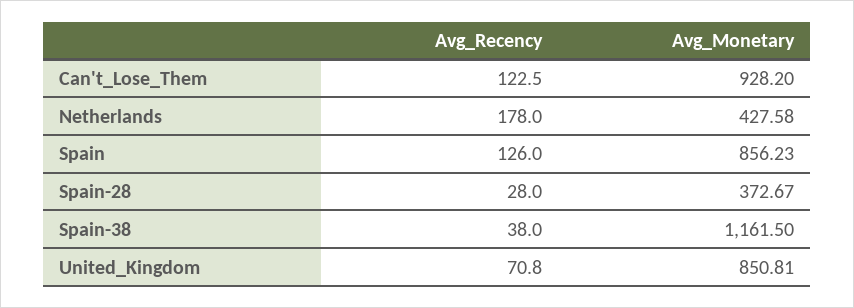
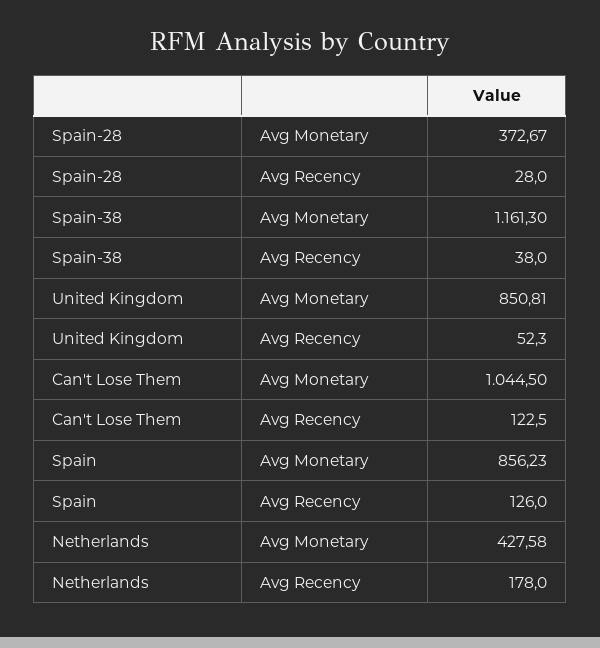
Avg_Monetary, Can't_Lose_Them: 928.2 -> 1044.5
Avg_Monetary, Spain-38: 1161.5 -> 1161.3
Avg_Recency, United_Kingdom: 70.8 -> 52.3

